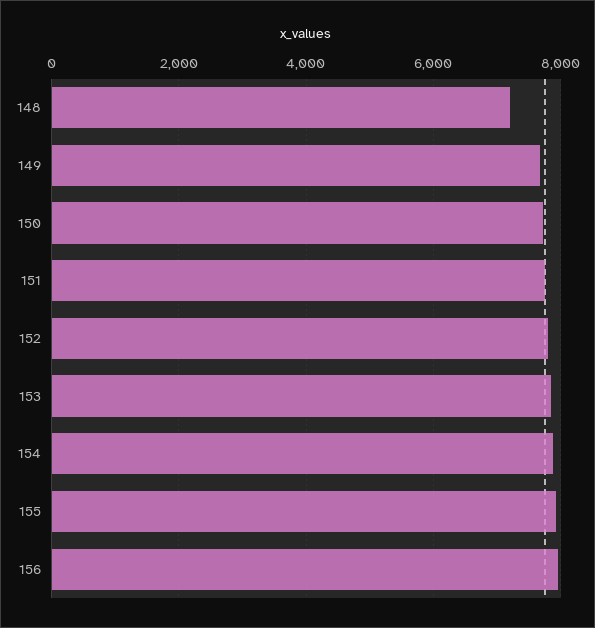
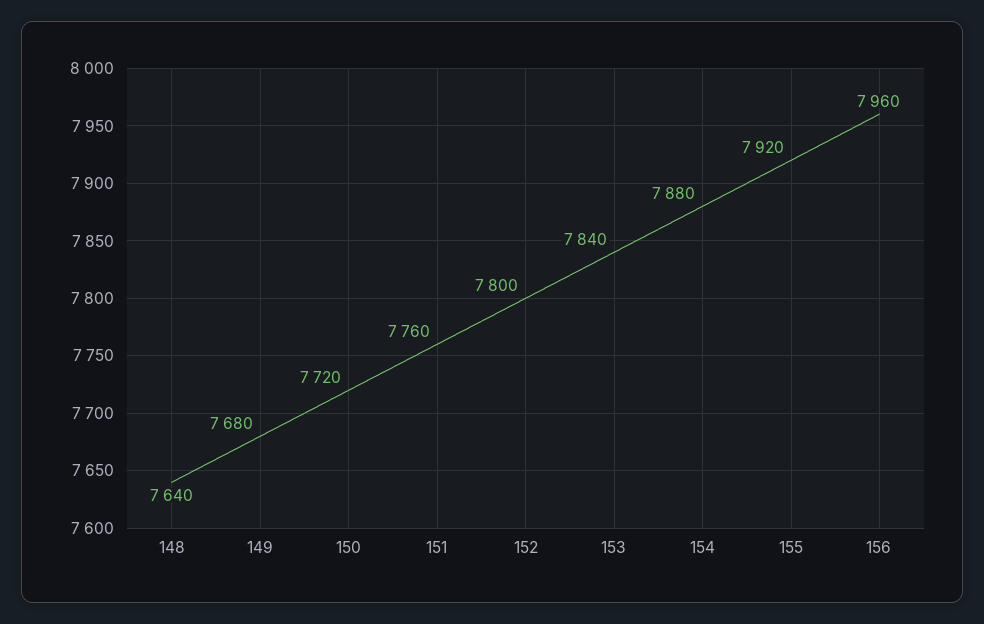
148: 7200 -> 7640

